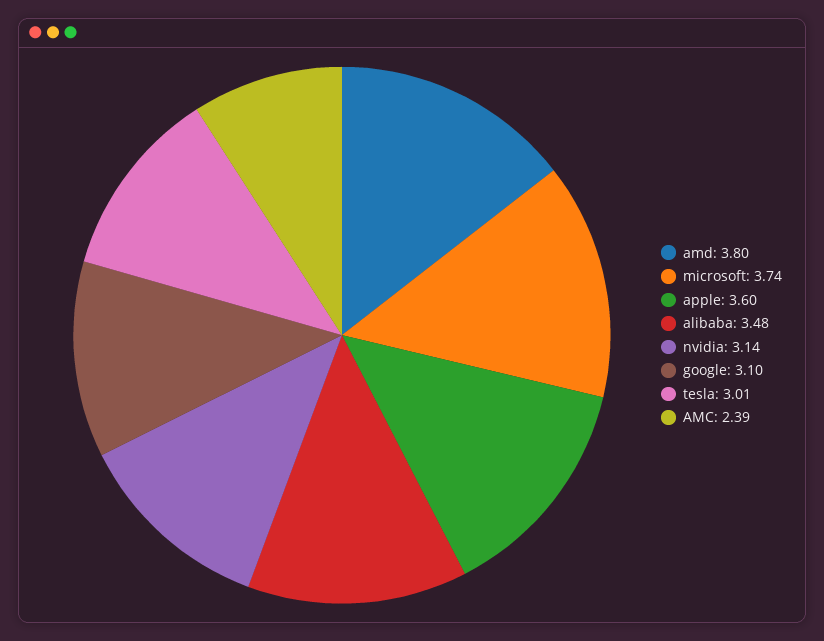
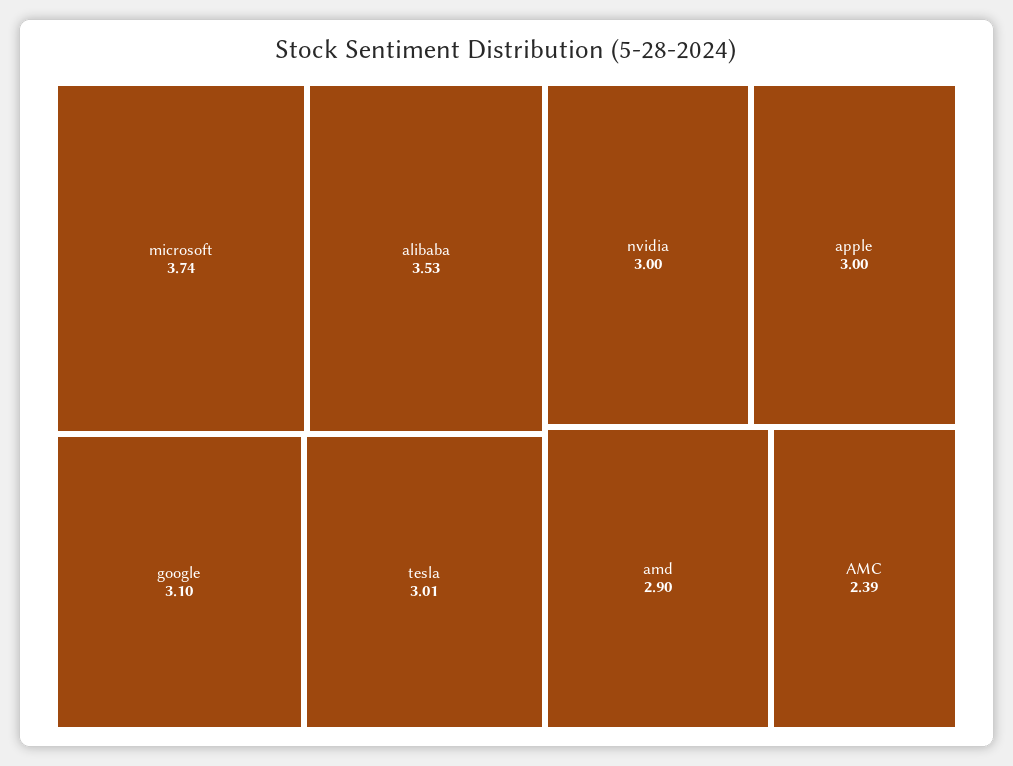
amd: 3.8 -> 2.9
apple: 3.6 -> 3
alibaba: 3.48 -> 3.53
nvidia: 3.14 -> 3

